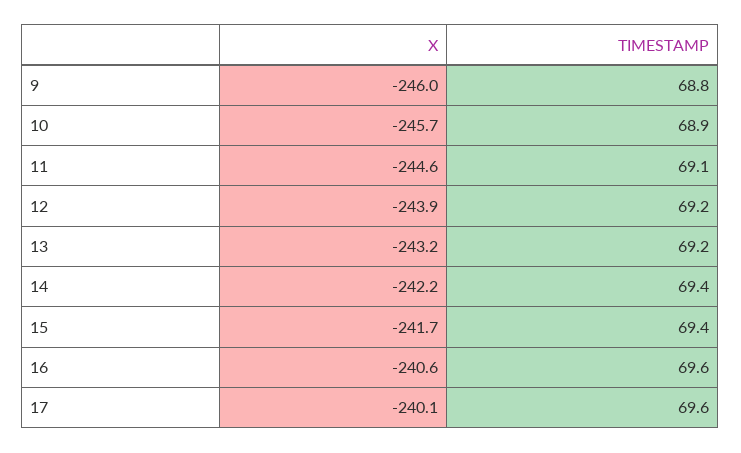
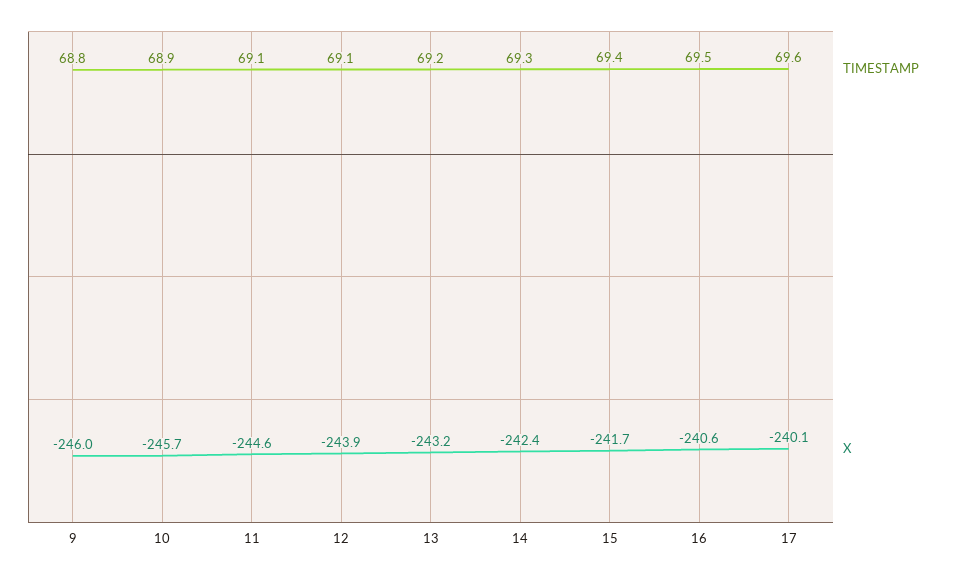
TIMESTAMP, 12: 69.2 -> 69.1
X, 14: -242.2 -> -242.4
TIMESTAMP, 14: 69.4 -> 69.3
TIMESTAMP, 16: 69.6 -> 69.5

